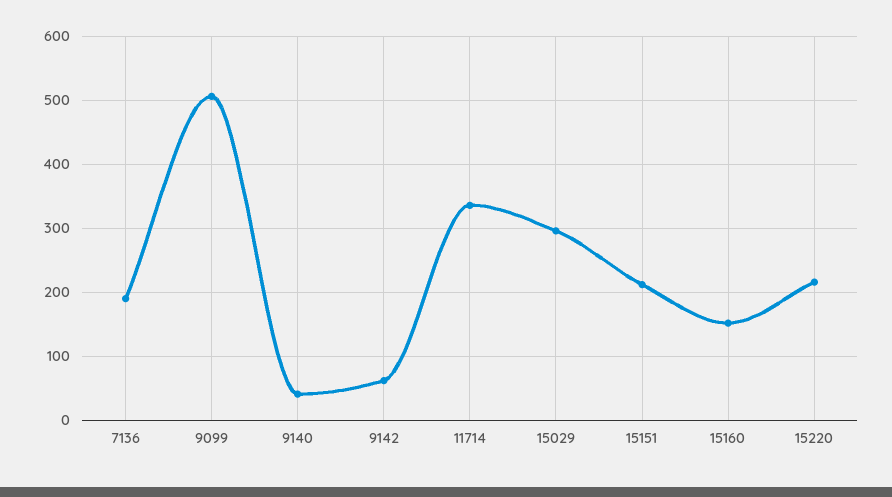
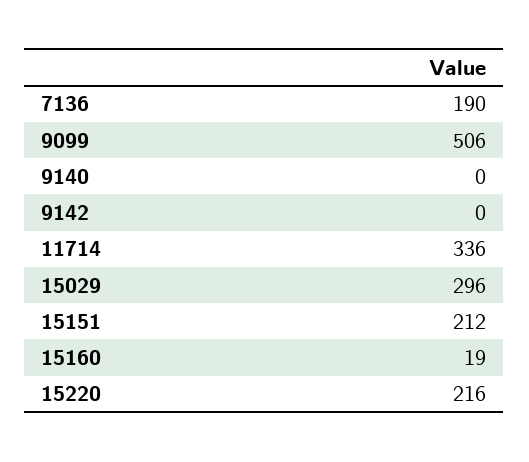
9140: 40 -> 0
9142: 60 -> 0
15160: 150 -> 19

